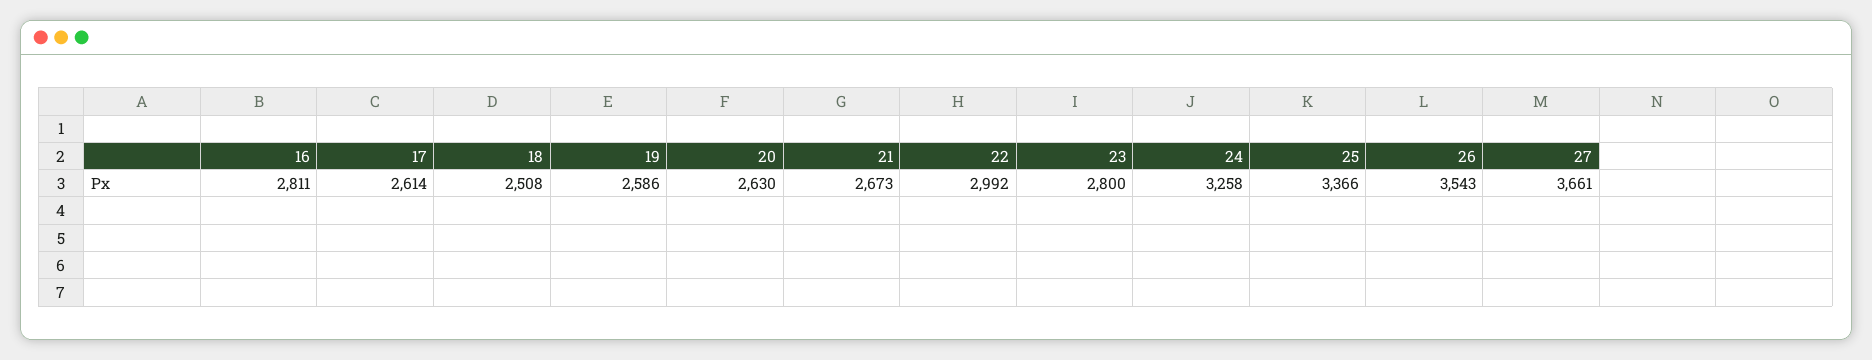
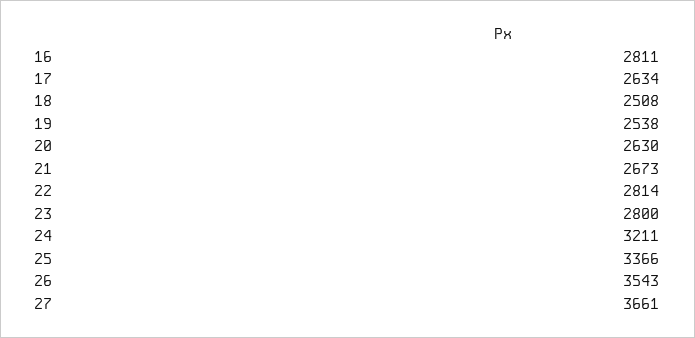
17: 2614 -> 2634
19: 2586 -> 2538
22: 2992 -> 2814
24: 3258 -> 3211

